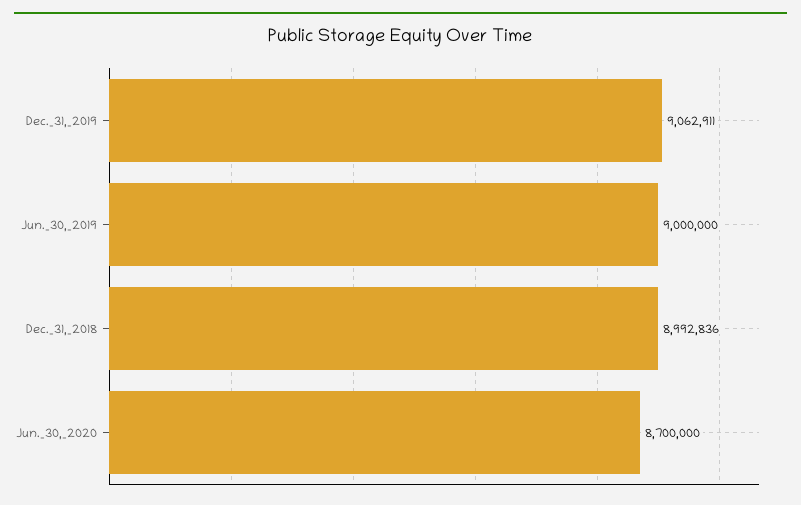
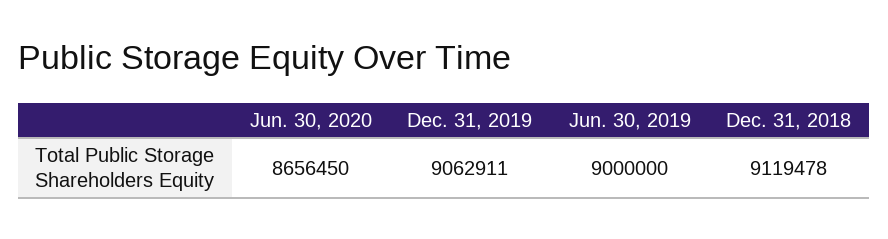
Dec._31,_2018: 8992836 -> 9119478
Jun._30,_2020: 8700000 -> 8656450

